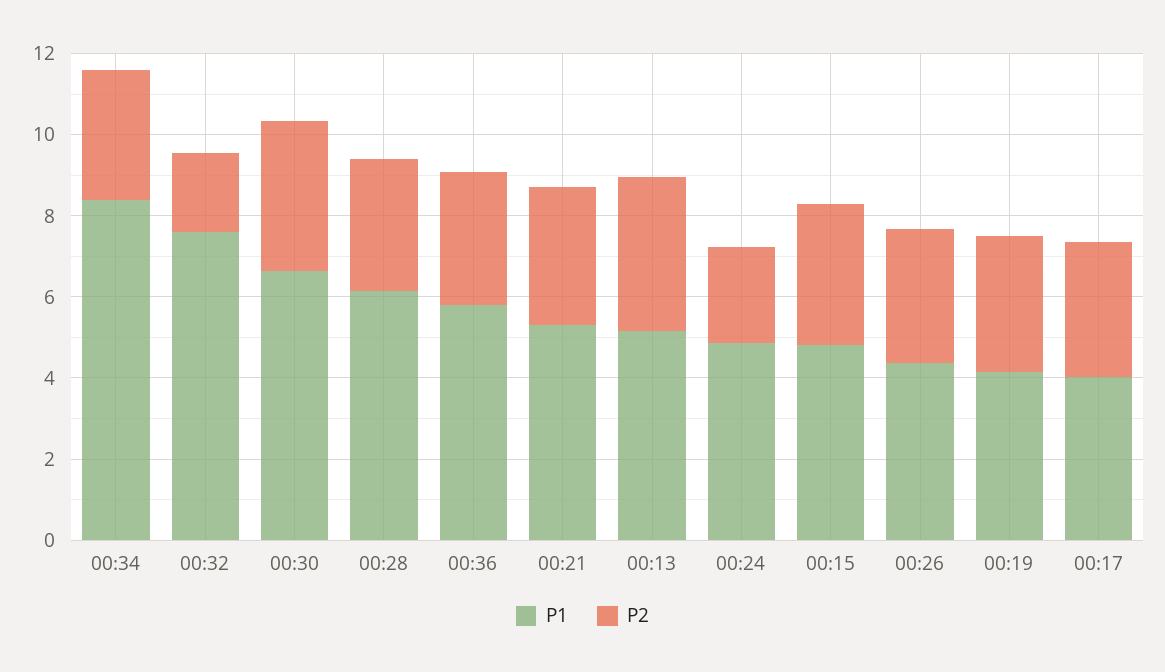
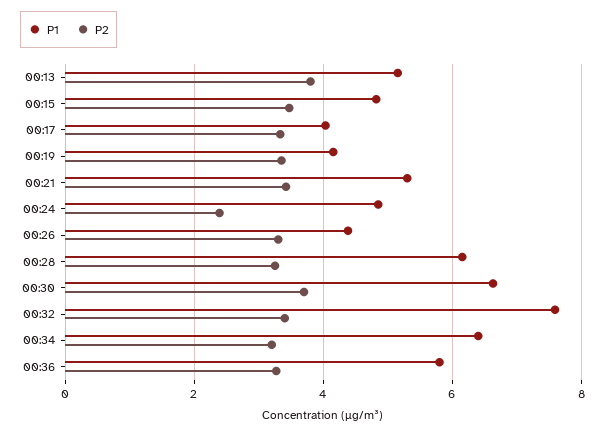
P1, 00:34: 8.5 -> 6.4
P2, 00:32: 2 -> 3.4

